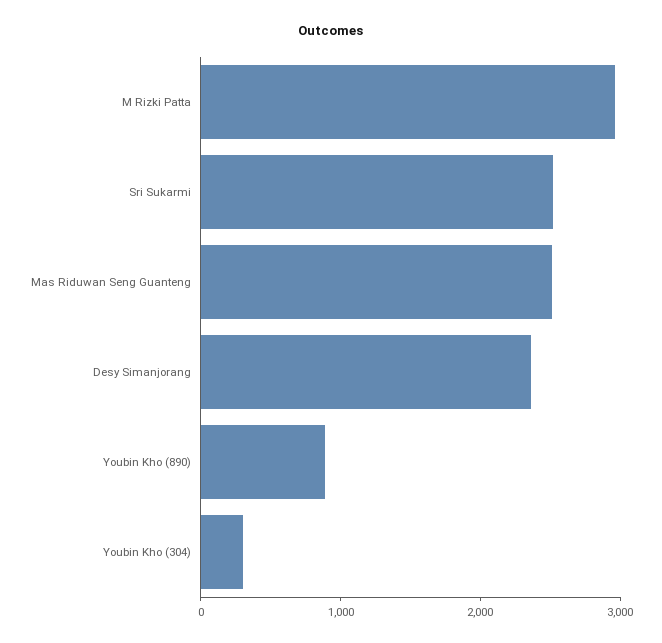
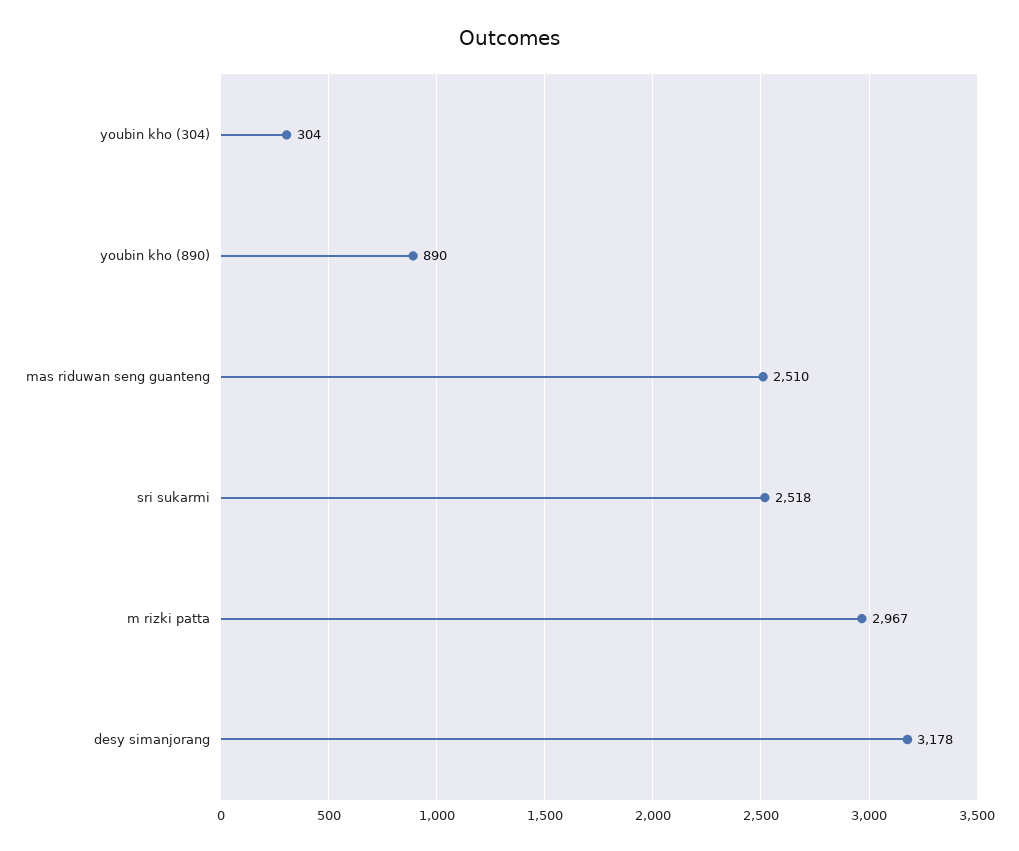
Desy Simanjorang: 2400 -> 3178

